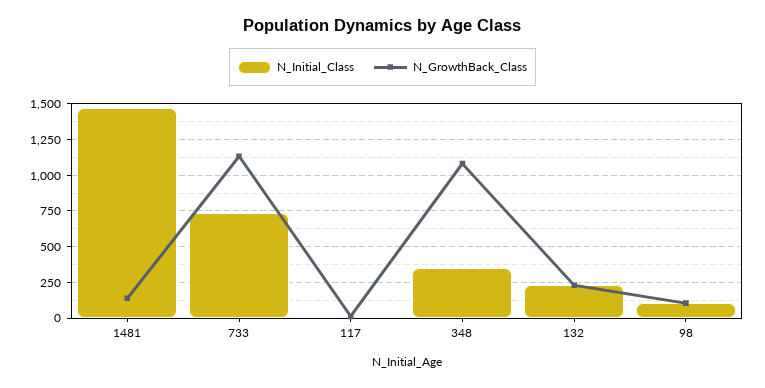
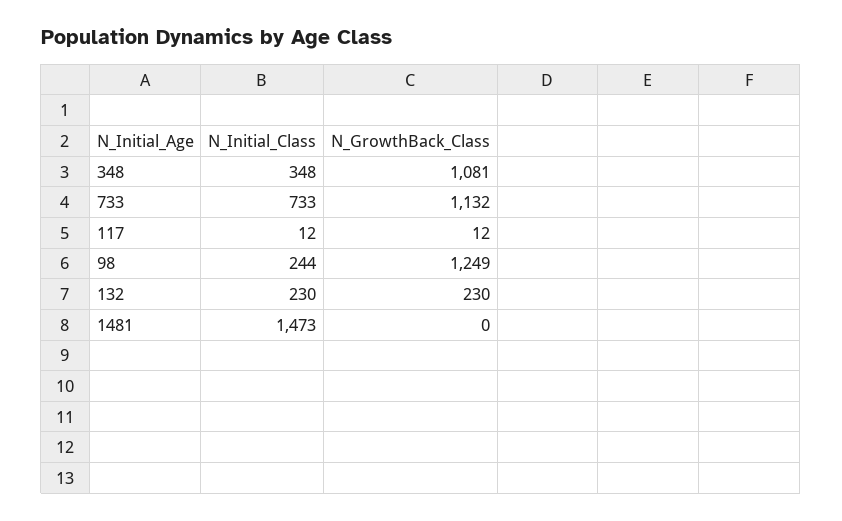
N_GrowthBack_Class, 1481: 150 -> 0
N_Initial_Class, 98: 100 -> 244
N_GrowthBack_Class, 98: 100 -> 1249

